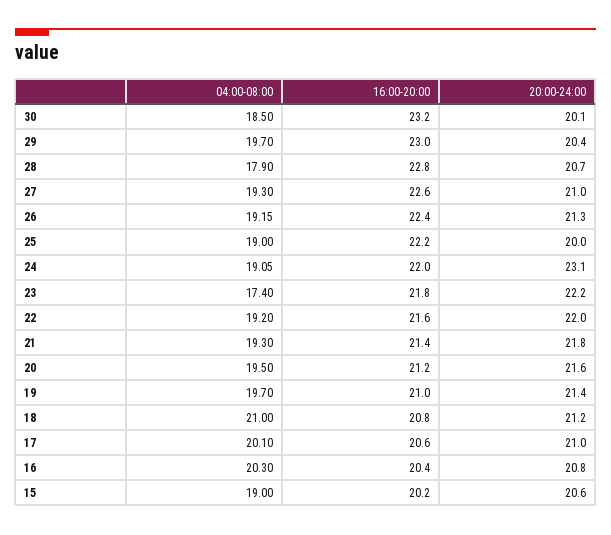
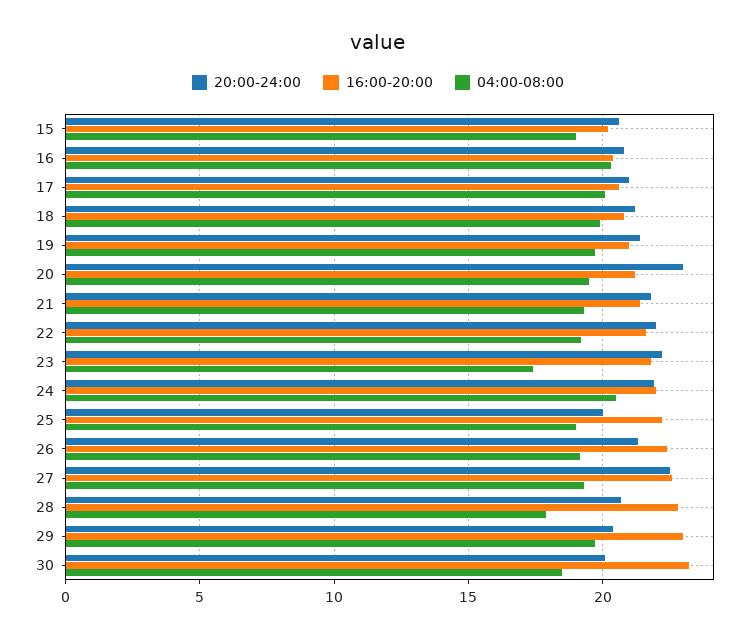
20:00-24:00, 27: 21 -> 22.5
04:00-08:00, 24: 19.05 -> 20.5
20:00-24:00, 24: 23.1 -> 22
20:00-24:00, 20: 21.6 -> 23
04:00-08:00, 18: 21 -> 20

